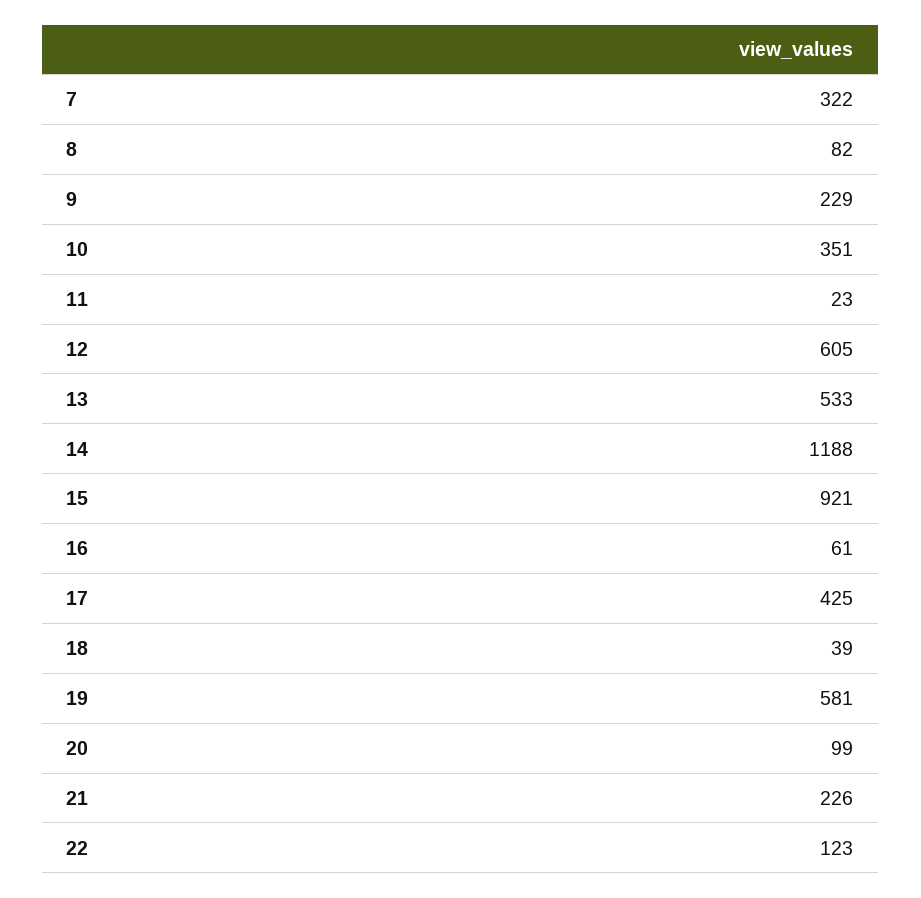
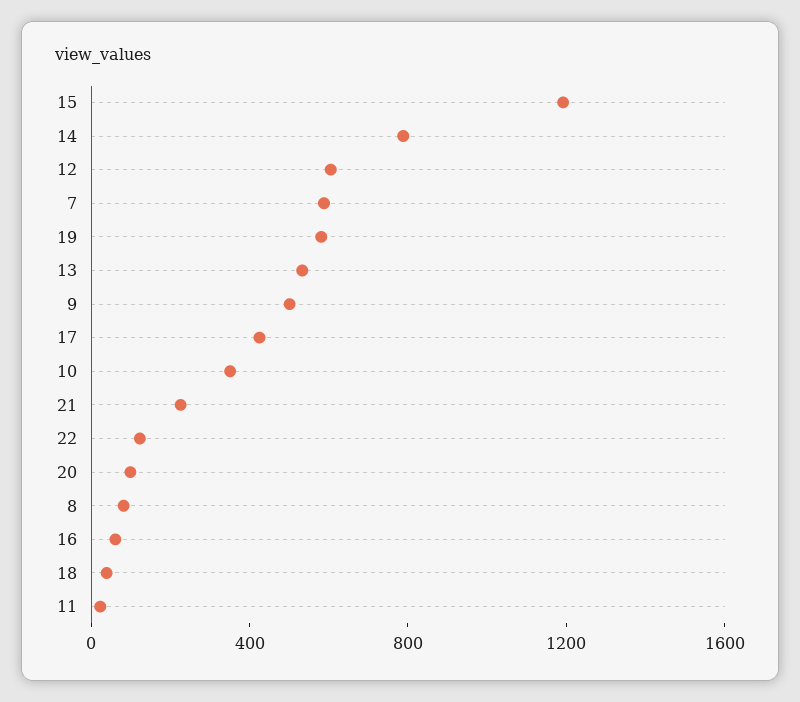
7: 322 -> 600
9: 229 -> 500
14: 1188 -> 800
15: 921 -> 1200

